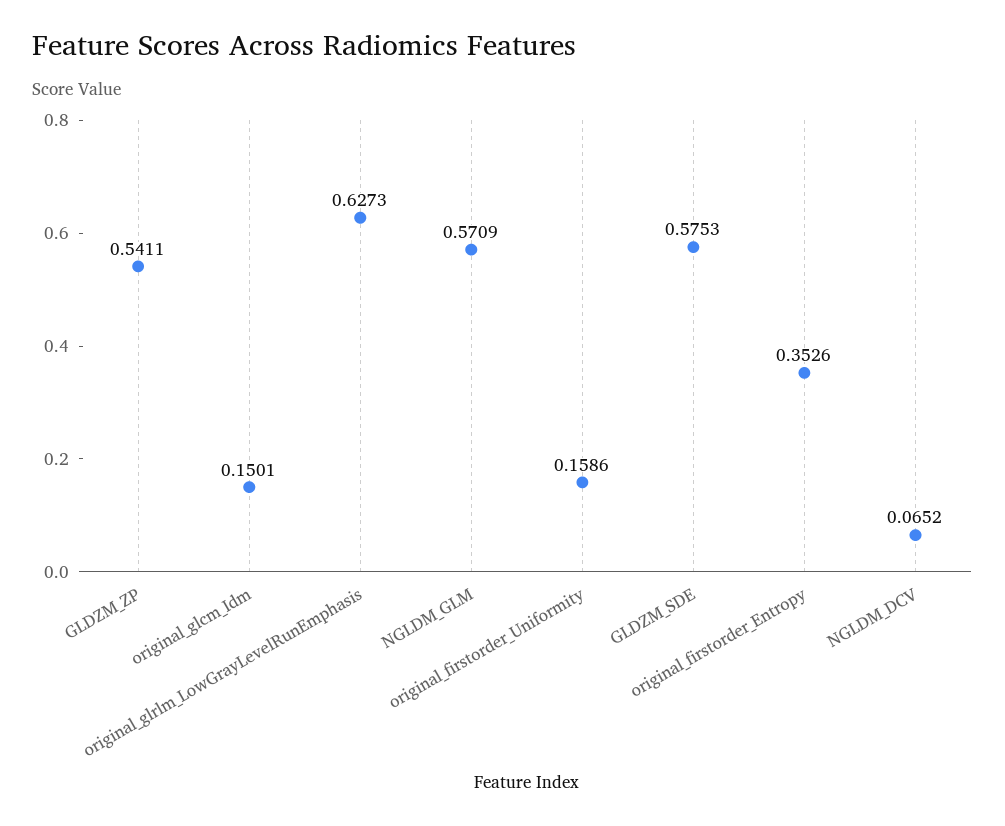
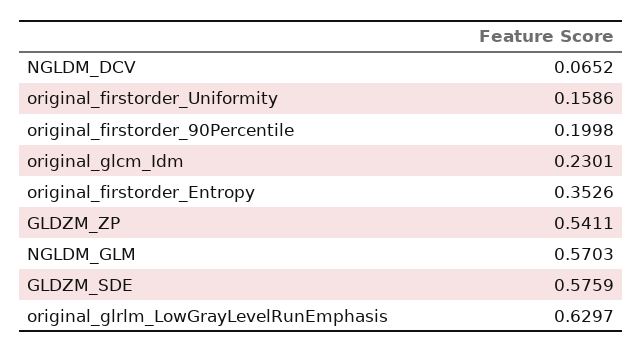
original_glcm_Idm: 0.1501 -> 0.2301
original_glrlm_LowGrayLevelRunEmphasis: 0.6273 -> 0.6297
NGLDM_GLM: 0.5709 -> 0.5703
GLDZM_SDE: 0.5753 -> 0.5759
original_firstorder_90Percentile: none -> 0.1998

